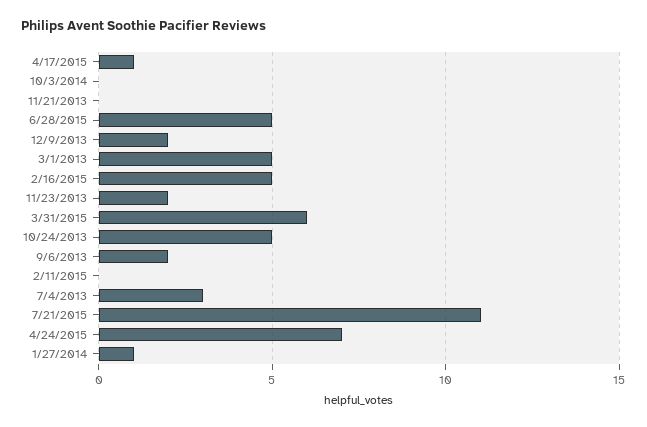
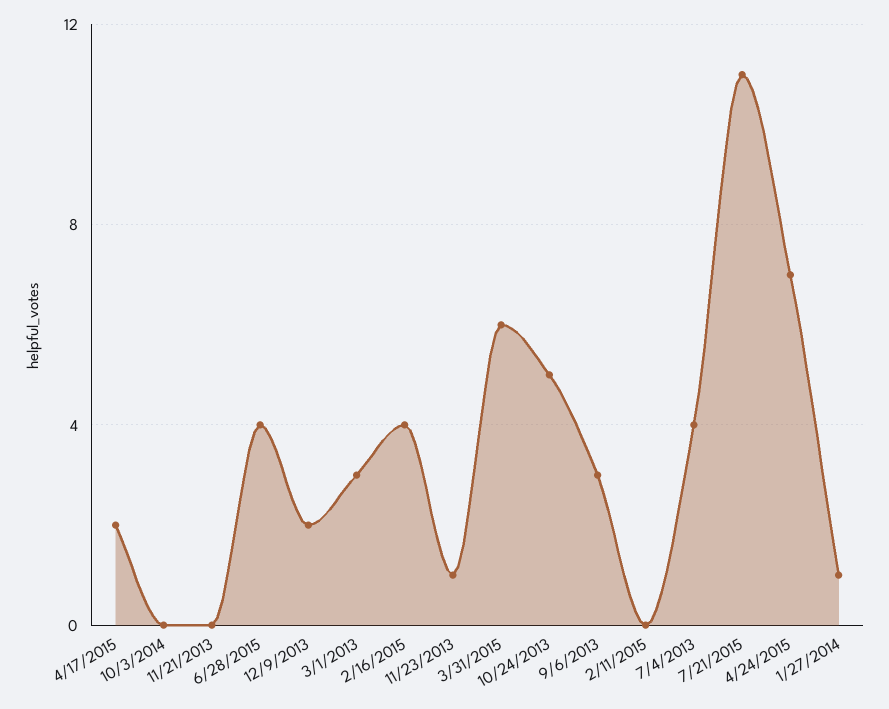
4/17/2015: 1 -> 2
6/28/2015: 5 -> 4
3/1/2013: 5 -> 3
2/16/2015: 5 -> 4
11/23/2013: 2 -> 1
9/6/2013: 2 -> 3
7/4/2013: 3 -> 4

